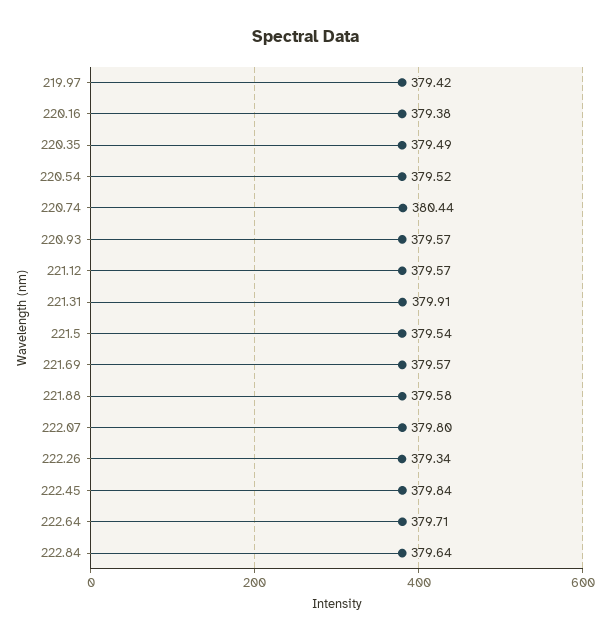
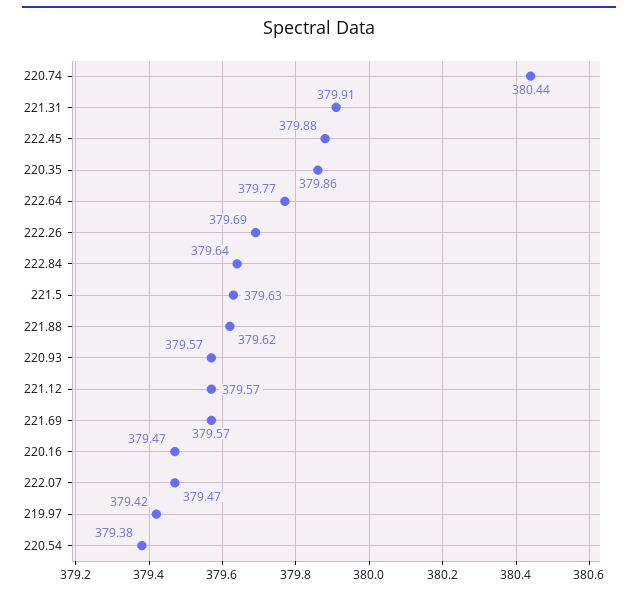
220.16: 379.38 -> 379.47
220.35: 379.49 -> 379.86
220.54: 379.52 -> 379.38
221.5: 379.54 -> 379.63
221.88: 379.58 -> 379.62
222.07: 379.8 -> 379.47
222.26: 379.34 -> 379.69
222.45: 379.84 -> 379.88
222.64: 379.71 -> 379.77

